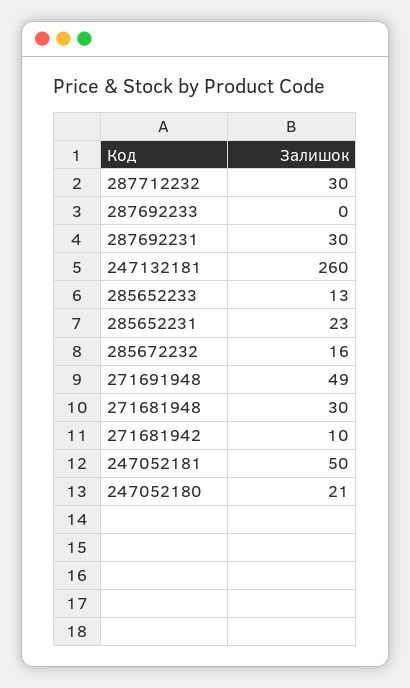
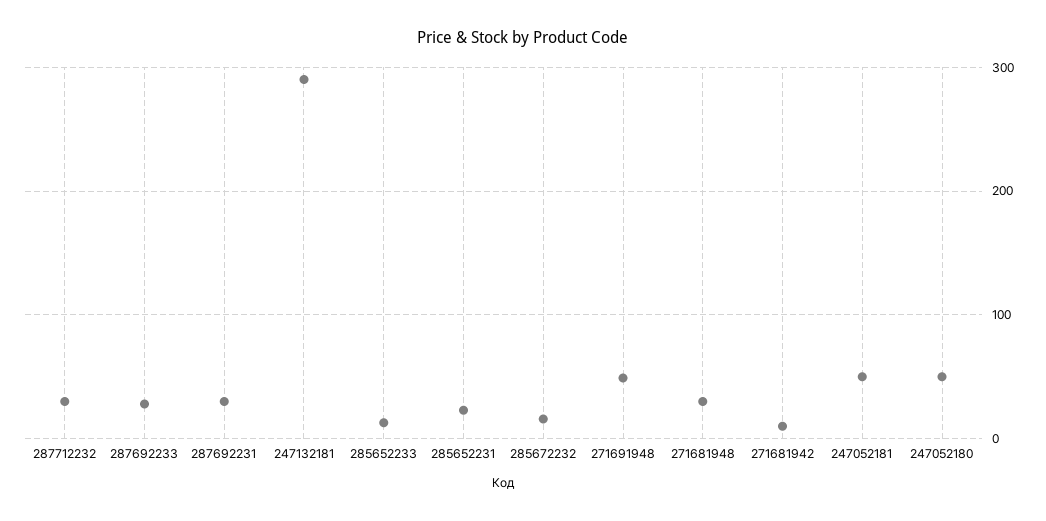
287692233: 0 -> 30
247132181: 260 -> 290
247052180: 21 -> 50

